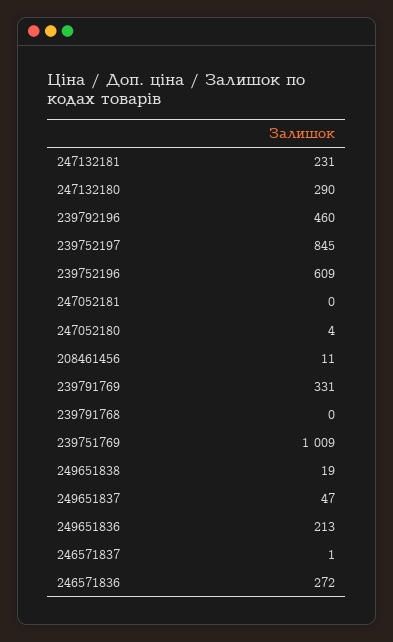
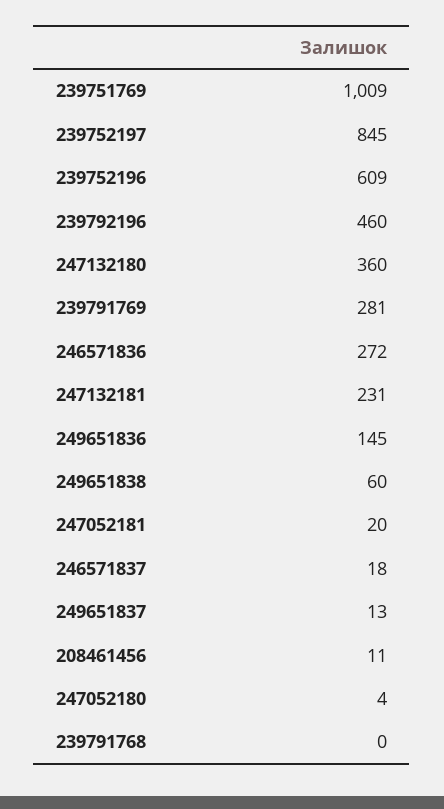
247132180: 290 -> 360
247052181: 0 -> 20
239791769: 331 -> 281
249651838: 19 -> 60
249651837: 47 -> 13
249651836: 213 -> 145
246571837: 1 -> 18

